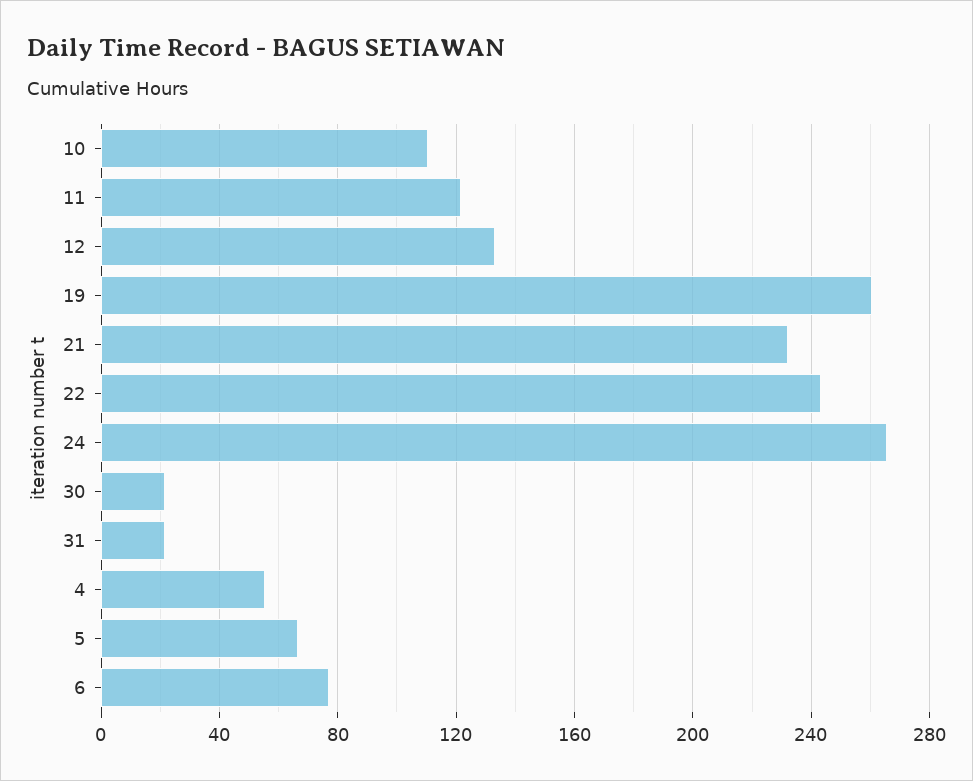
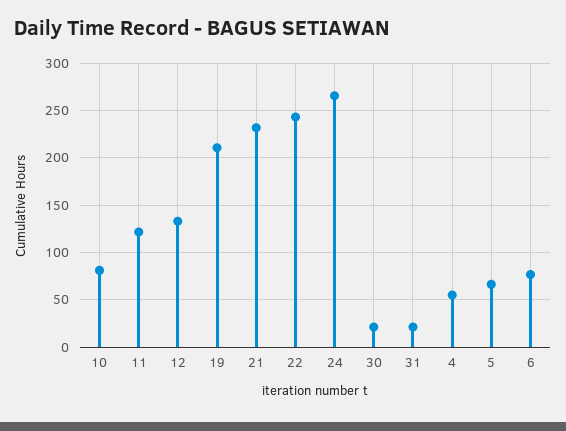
10: 110 -> 80
19: 260 -> 210

